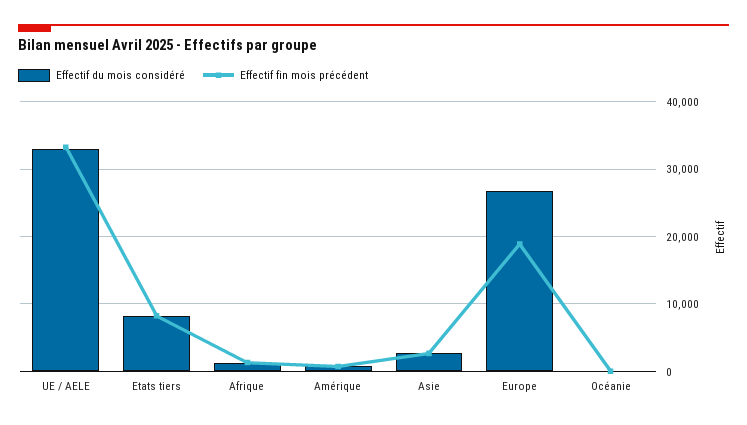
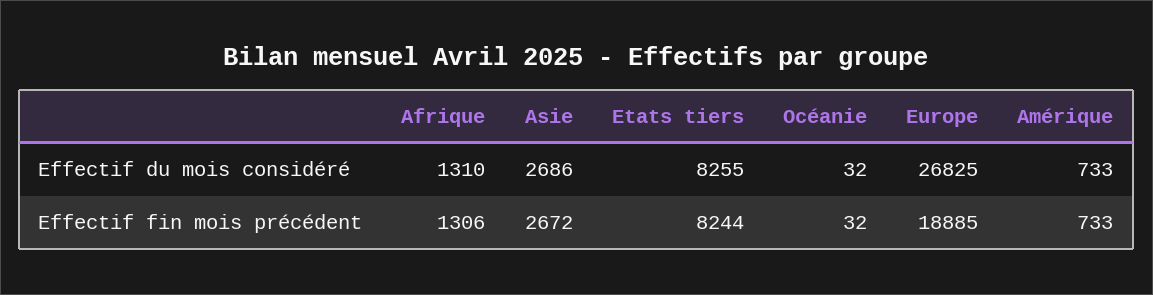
Effectif du mois considéré, UE / AELE: 33000 -> none
Effectif fin mois précédent, UE / AELE: 33000 -> none

